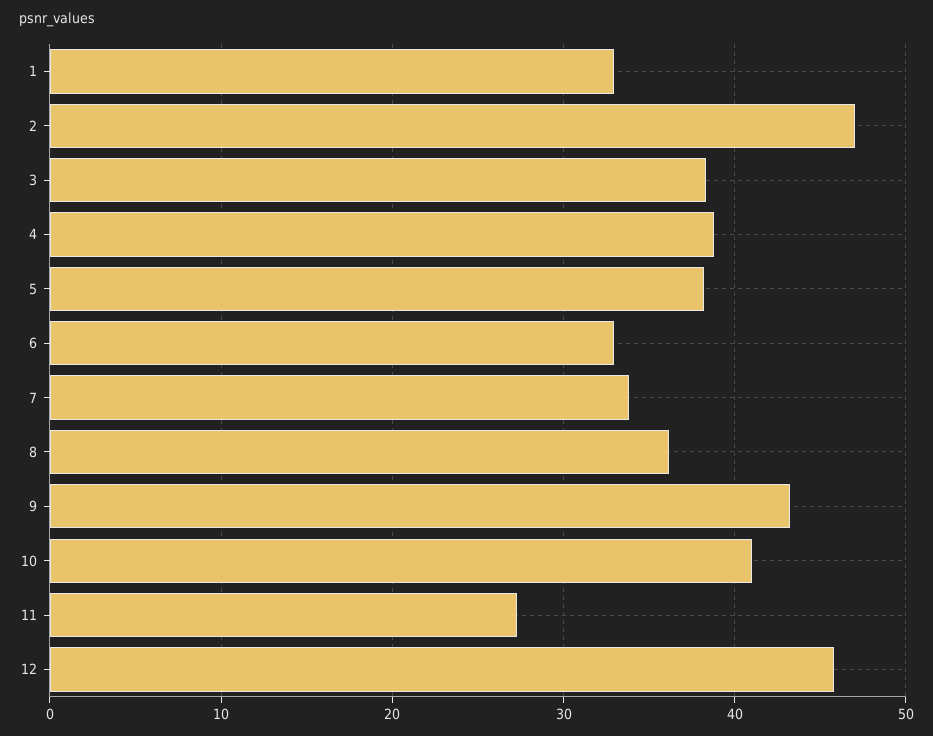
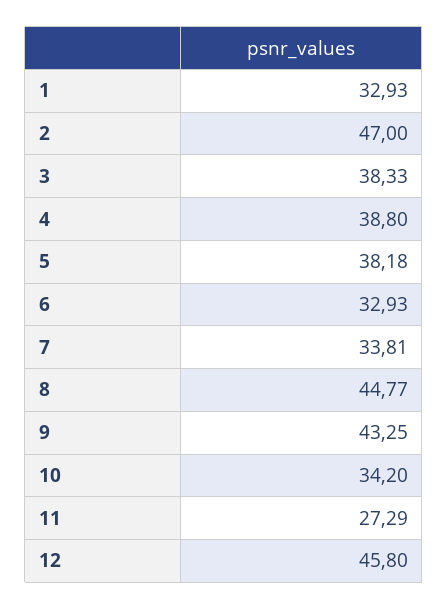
8: 36 -> 44.77
10: 41 -> 34.2

